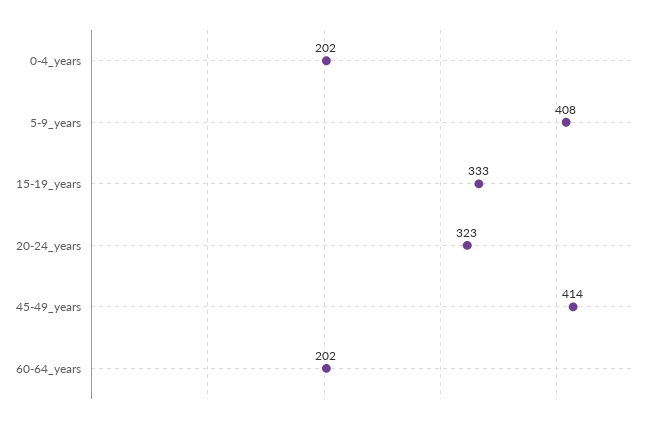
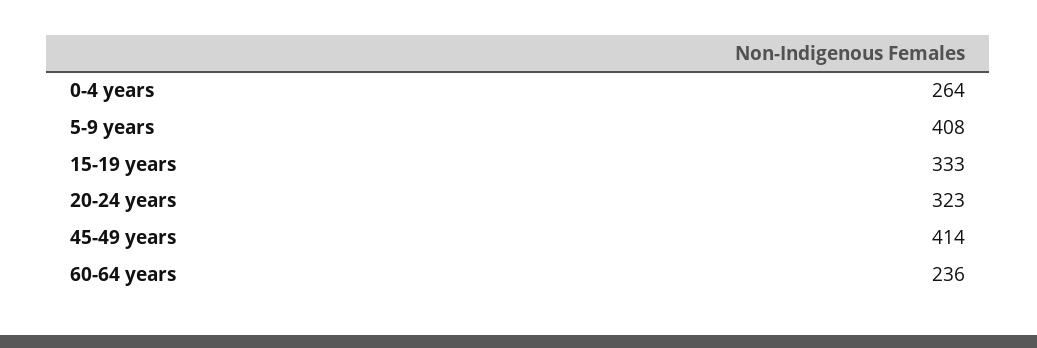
0-4_years: 202 -> 264
60-64_years: 202 -> 236

